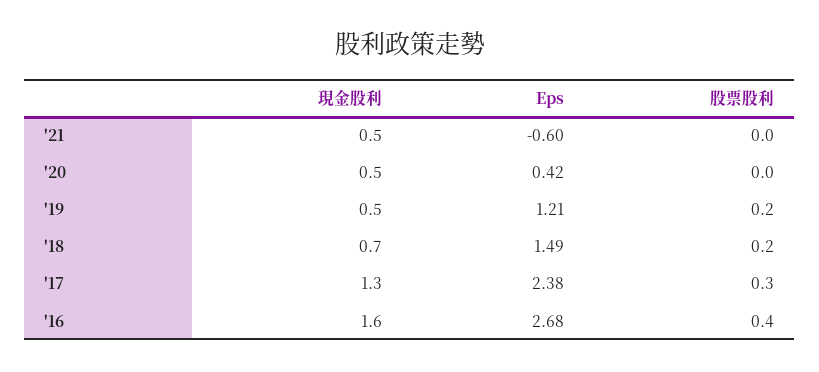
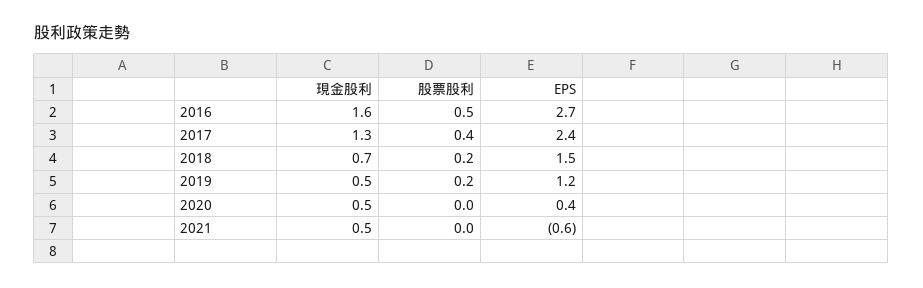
股票股利, '17: 0.3 -> 0.4
股票股利, '16: 0.4 -> 0.5

